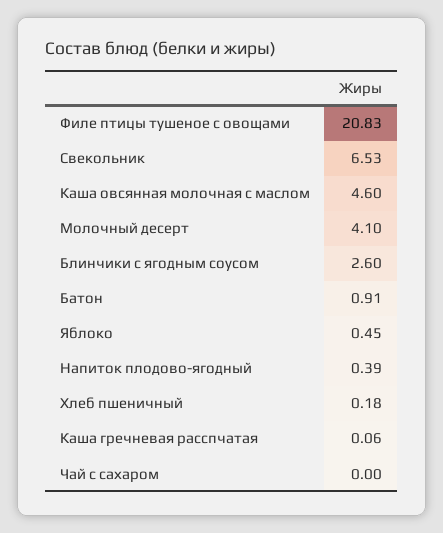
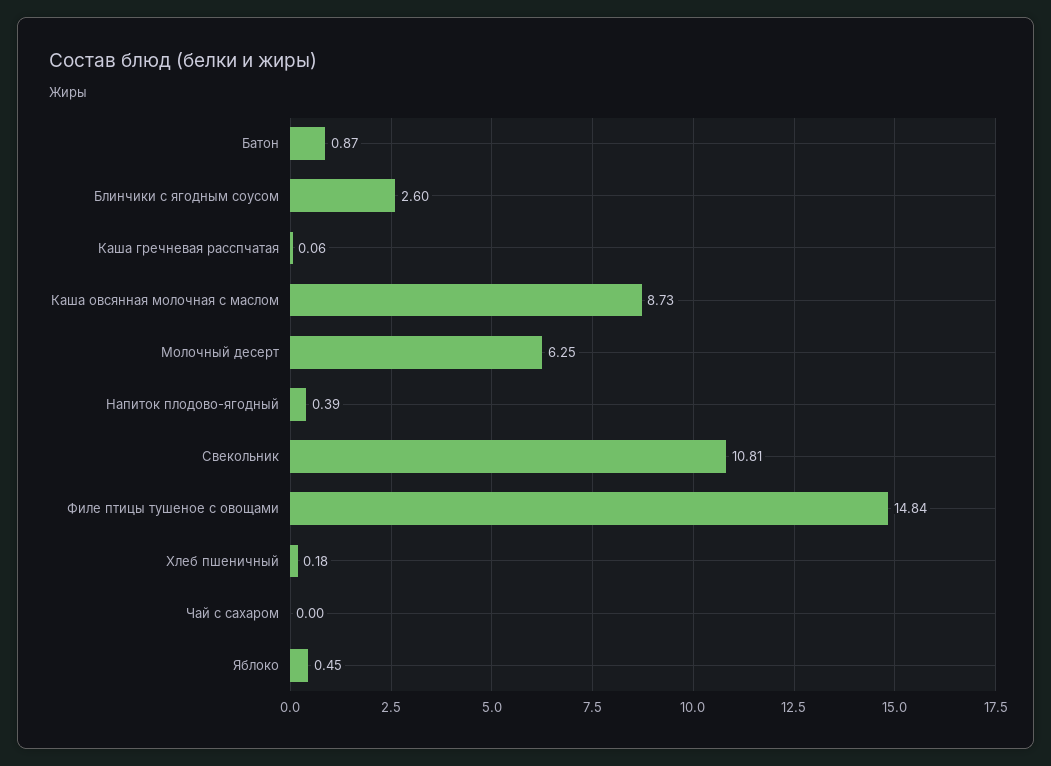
Филе птицы тушеное с овощами: 20.83 -> 14.84
Свекольник: 6.53 -> 10.81
Каша овсянная молочная с маслом: 4.6 -> 8.73
Молочный десерт: 4.1 -> 6.25
Батон: 0.91 -> 0.87

